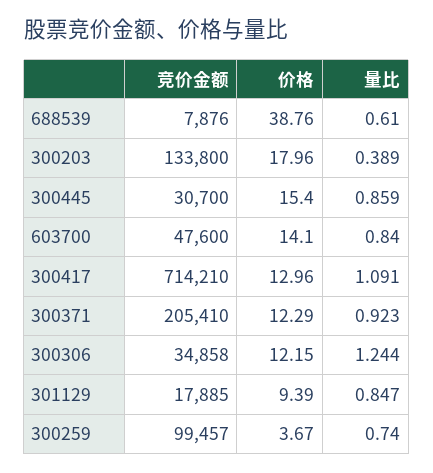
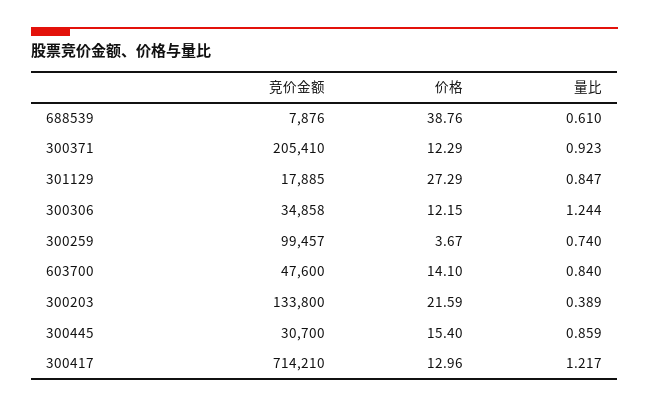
价格, 300203: 17.96 -> 21.59
量比, 300417: 1.091 -> 1.217
价格, 301129: 9.39 -> 27.29

